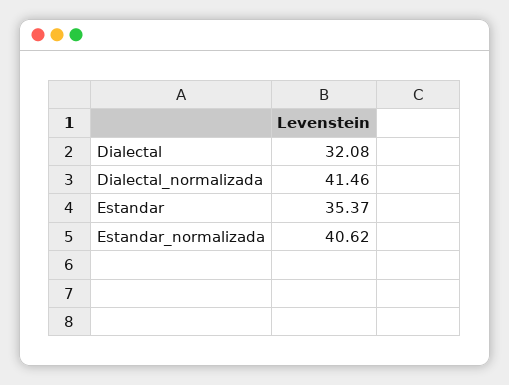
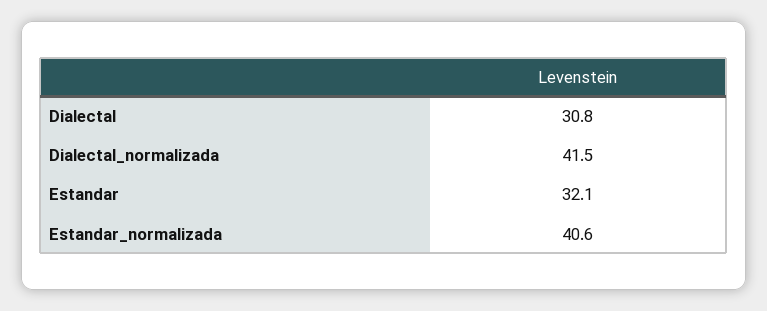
Dialectal: 32.08 -> 30.8
Estandar: 35.37 -> 32.1

